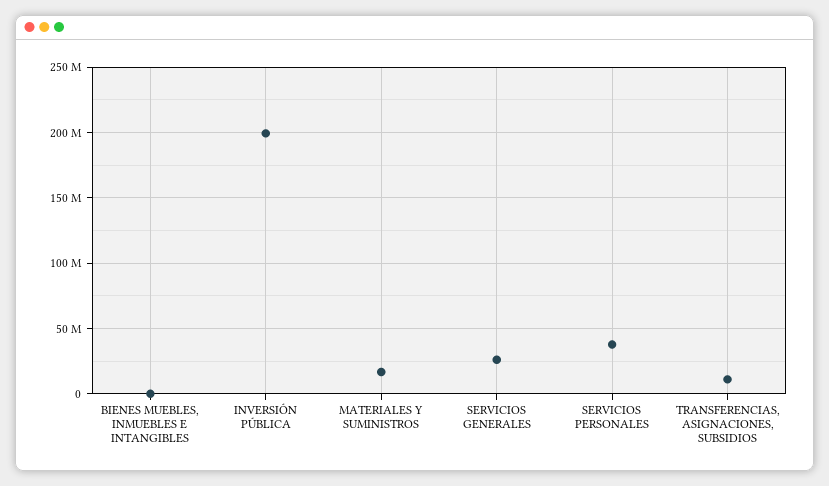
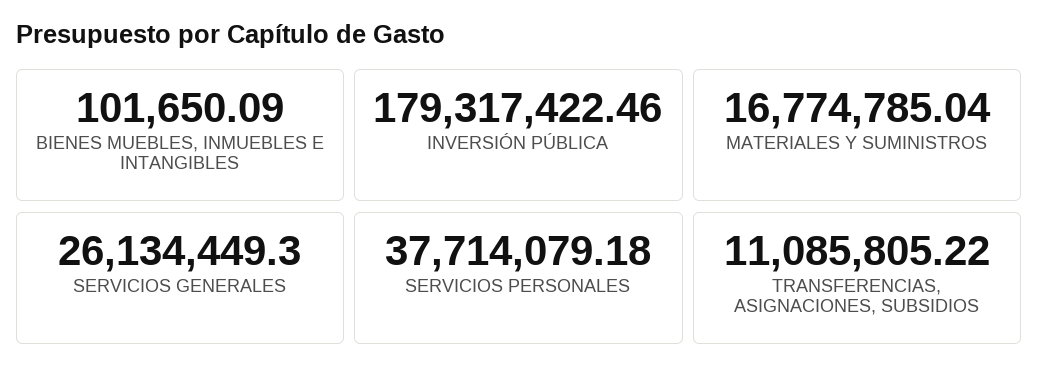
INVERSIÓN PÚBLICA: 200000000 -> 179317422.46

